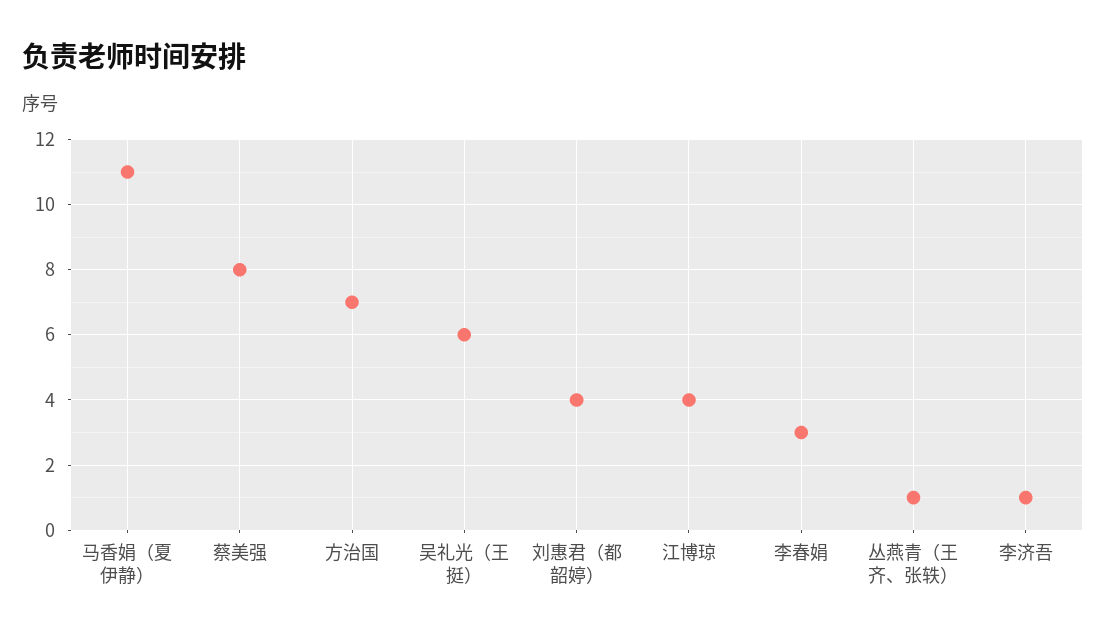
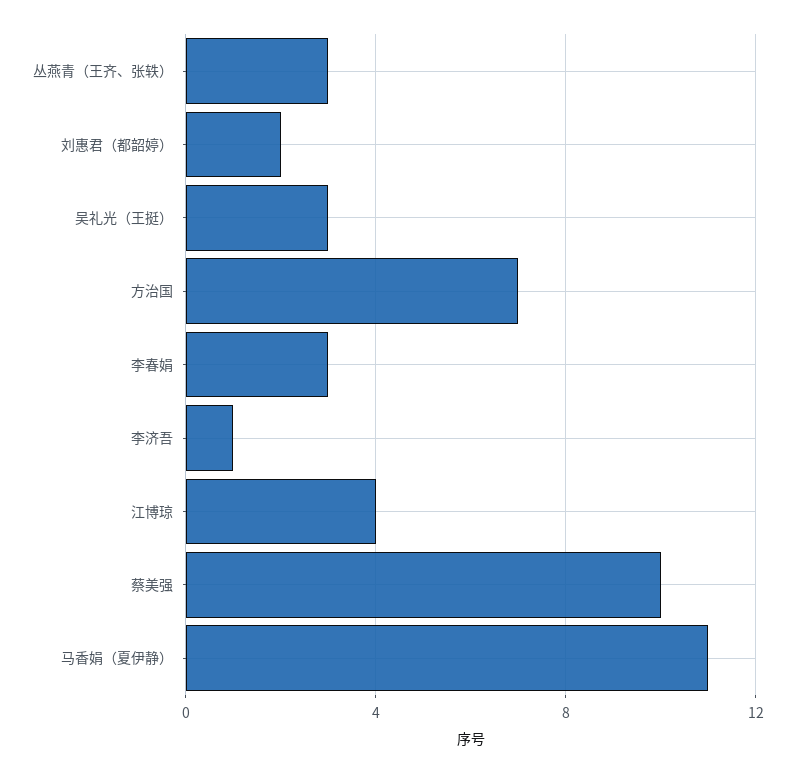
蔡美强: 8 -> 10
吴礼光（王挺）: 6 -> 3
刘惠君（都韶婷）: 4 -> 2
丛燕青（王齐、张轶）: 1 -> 3

